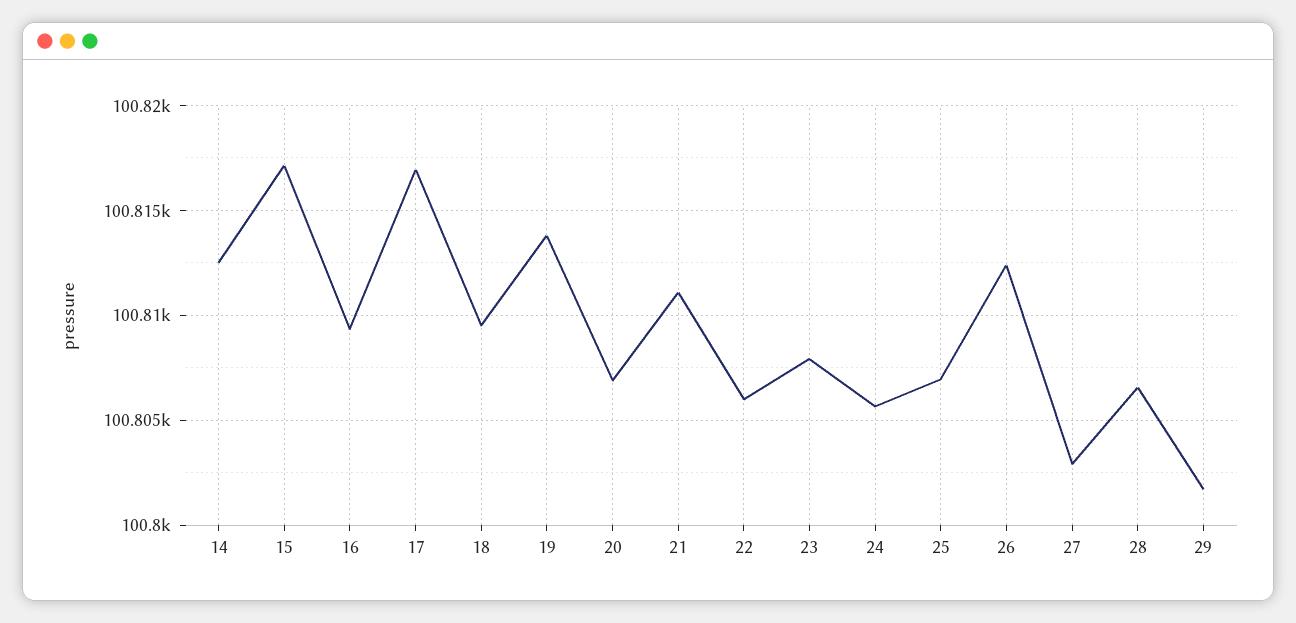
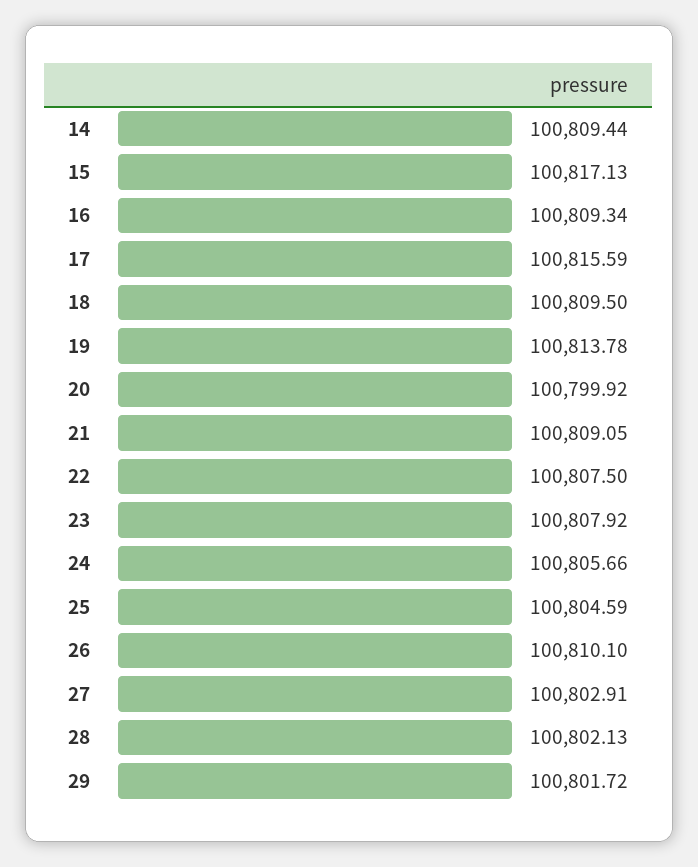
14: 100812.5 -> 100809.44
17: 100817 -> 100815.59
20: 100807 -> 100799.92
21: 100811 -> 100809.05
22: 100806 -> 100807.5
25: 100807 -> 100804.59
26: 100812.5 -> 100810.1
28: 100806.5 -> 100802.13

